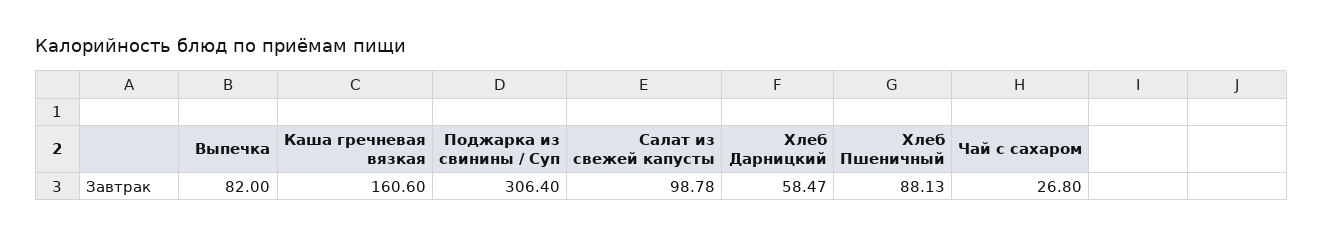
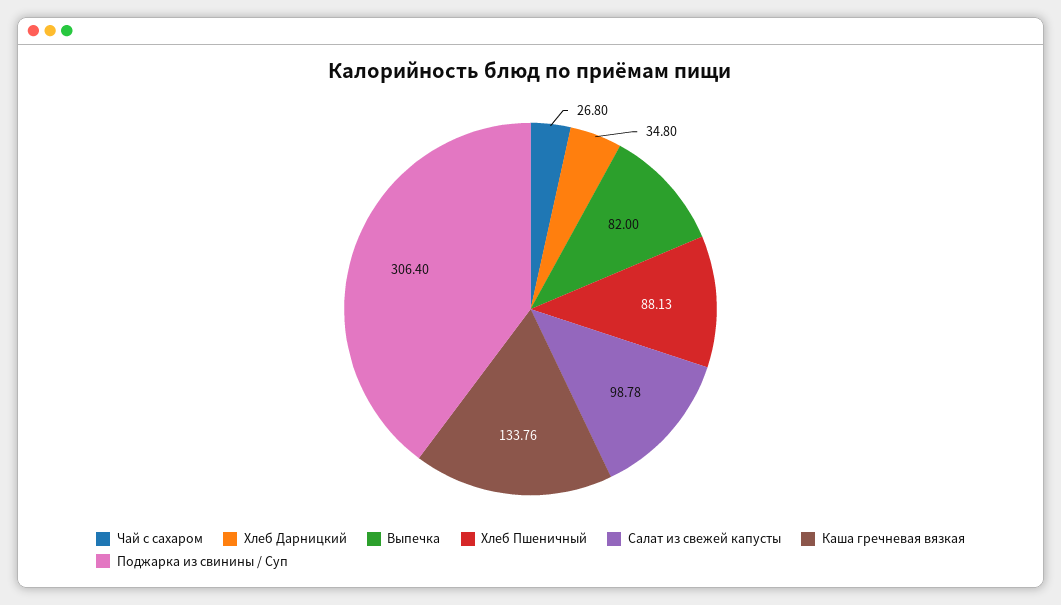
Каша гречневая вязкая: 160.6 -> 133.76
Хлеб Дарницкий: 58.47 -> 34.8

